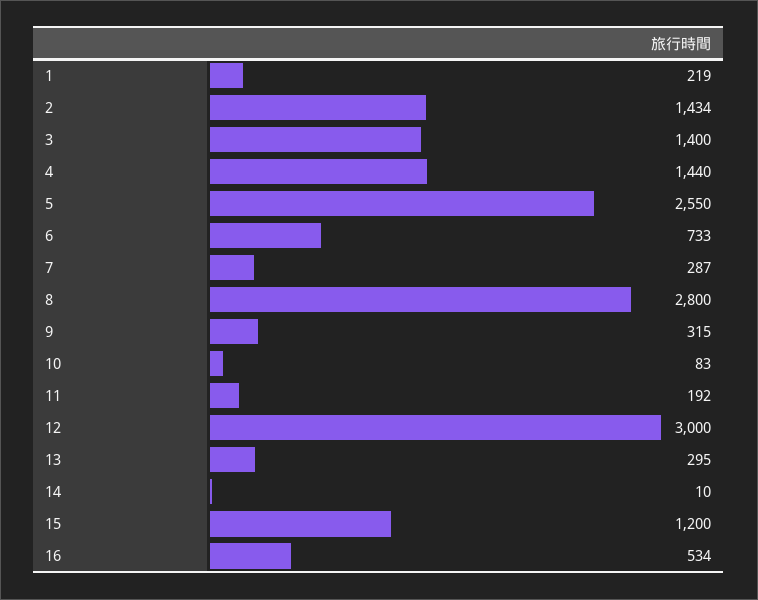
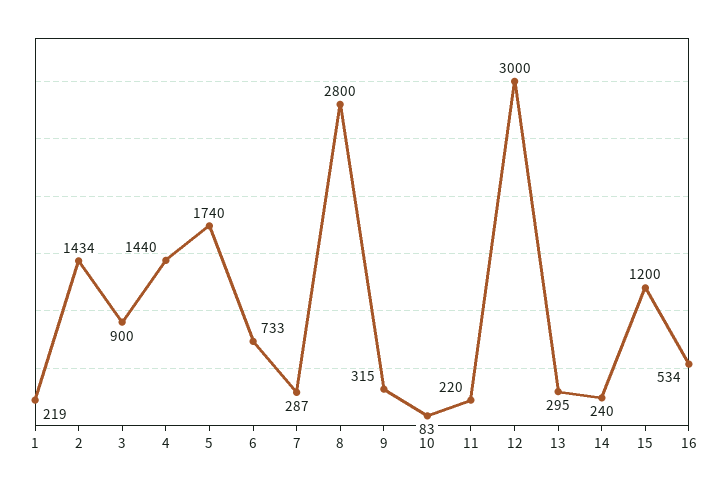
3: 1400 -> 900
5: 2550 -> 1740
11: 192 -> 220
14: 10 -> 240

